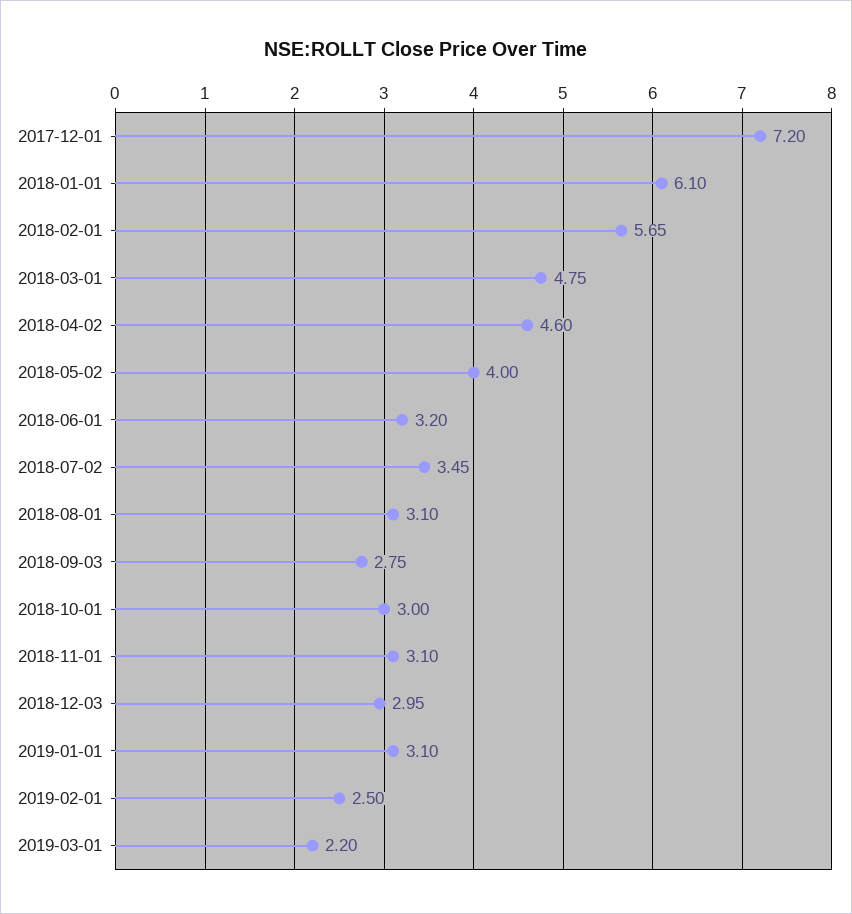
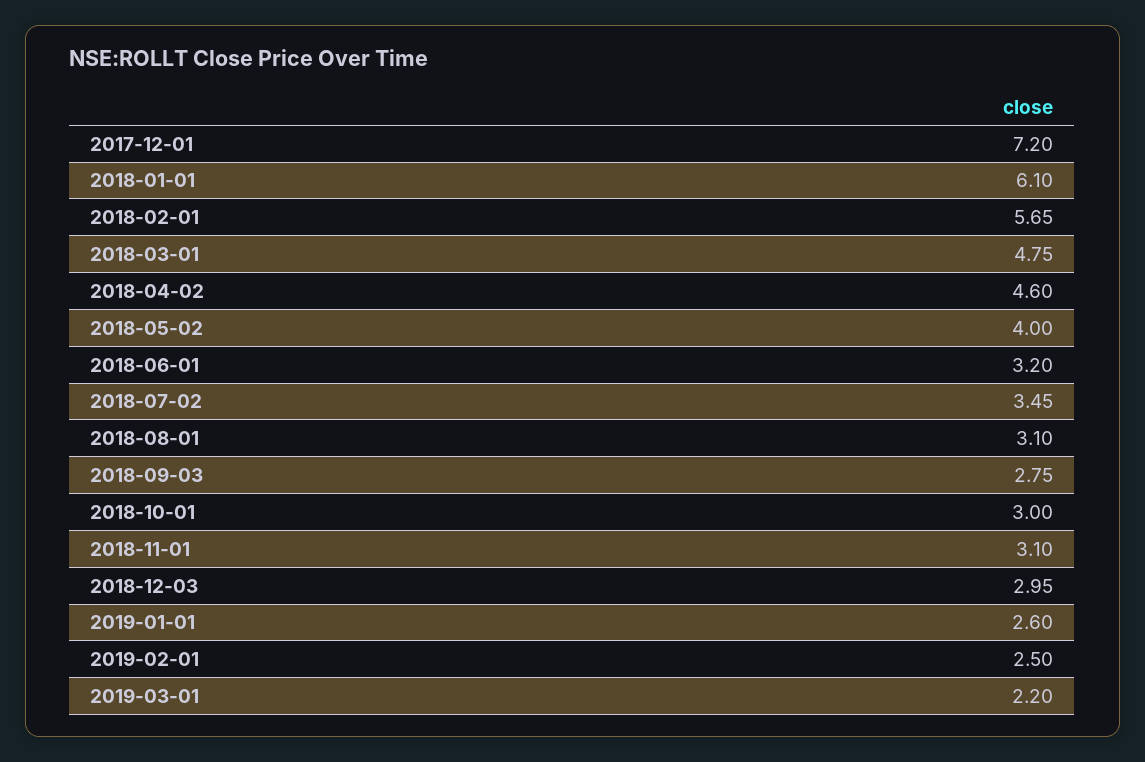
2019-01-01: 3.1 -> 2.6

